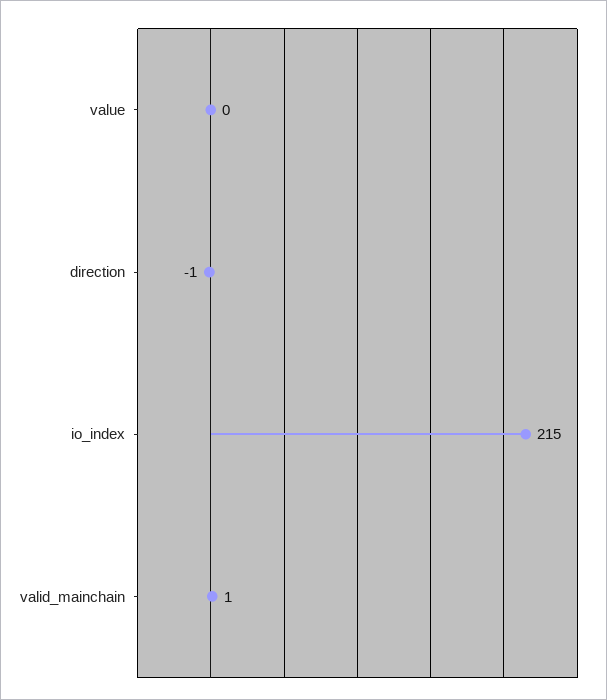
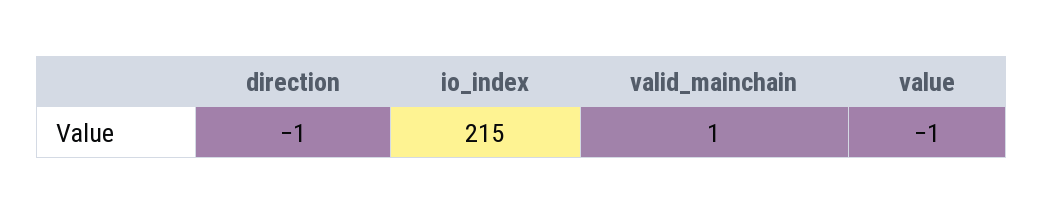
value: 0 -> -1

